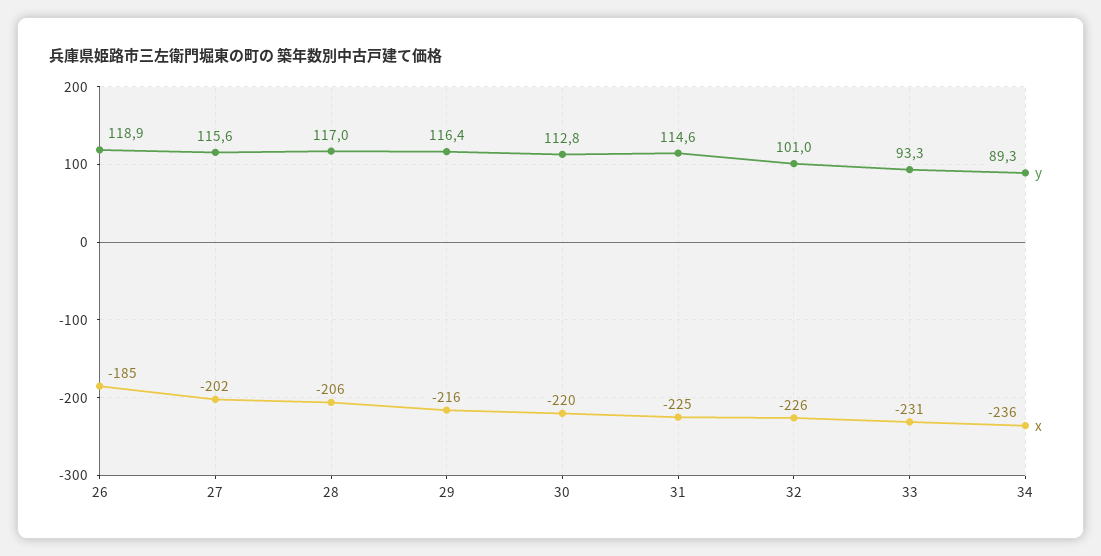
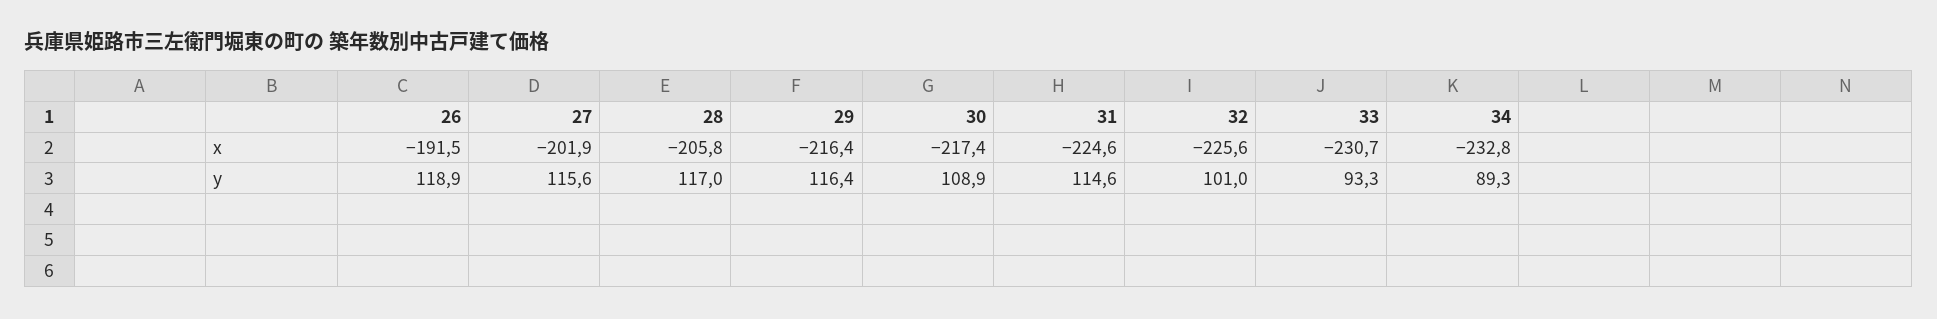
x, 26: -185 -> -191.5
y, 30: 112.8 -> 108.9
x, 30: -220 -> -217.4
x, 34: -236 -> -232.8

